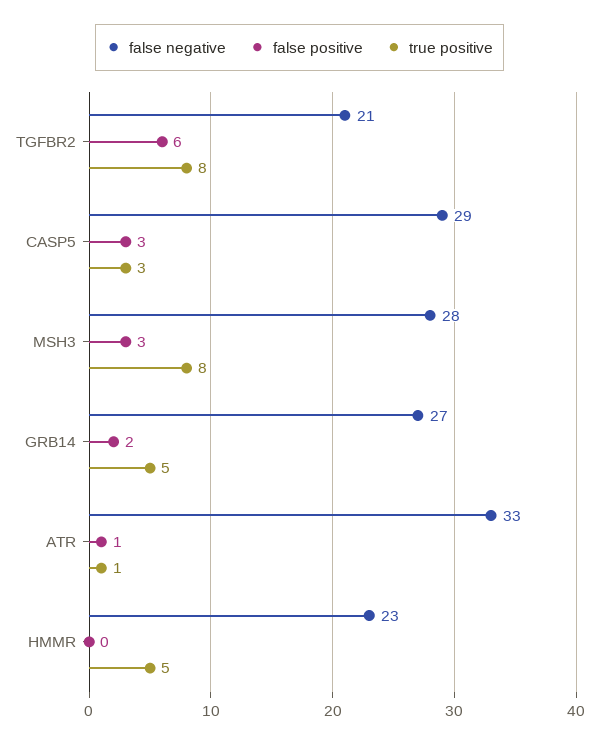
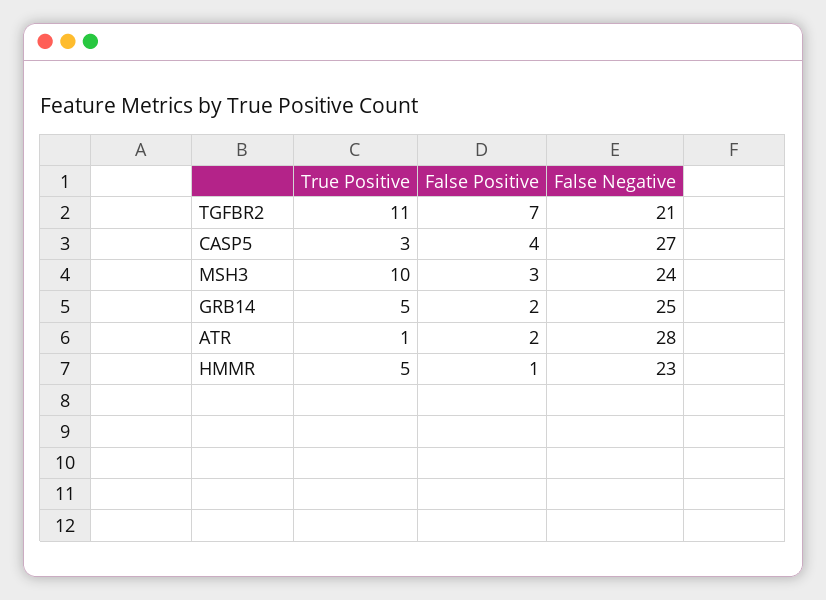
false positive, TGFBR2: 6 -> 7
true positive, TGFBR2: 8 -> 11
false negative, CASP5: 29 -> 27
false positive, CASP5: 3 -> 4
false negative, MSH3: 28 -> 24
true positive, MSH3: 8 -> 10
false negative, GRB14: 27 -> 25
false negative, ATR: 33 -> 28
false positive, ATR: 1 -> 2
false positive, HMMR: 0 -> 1

